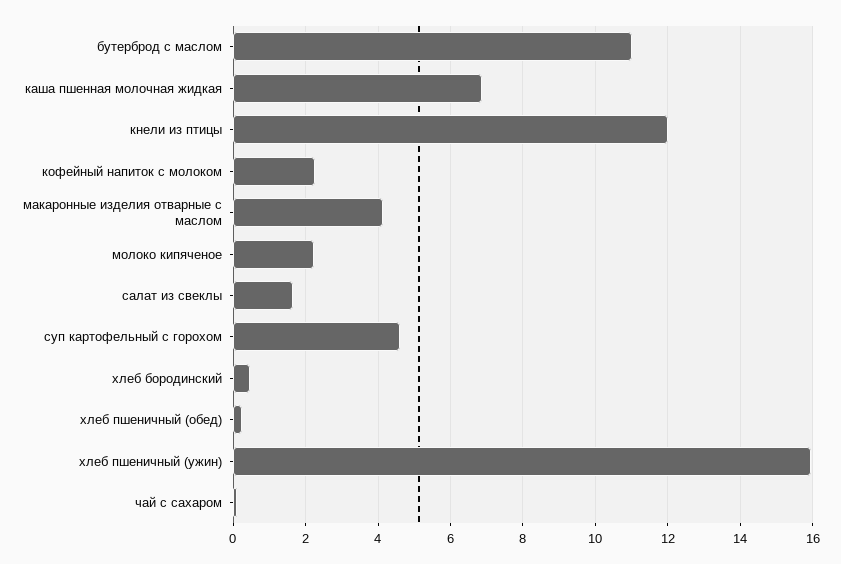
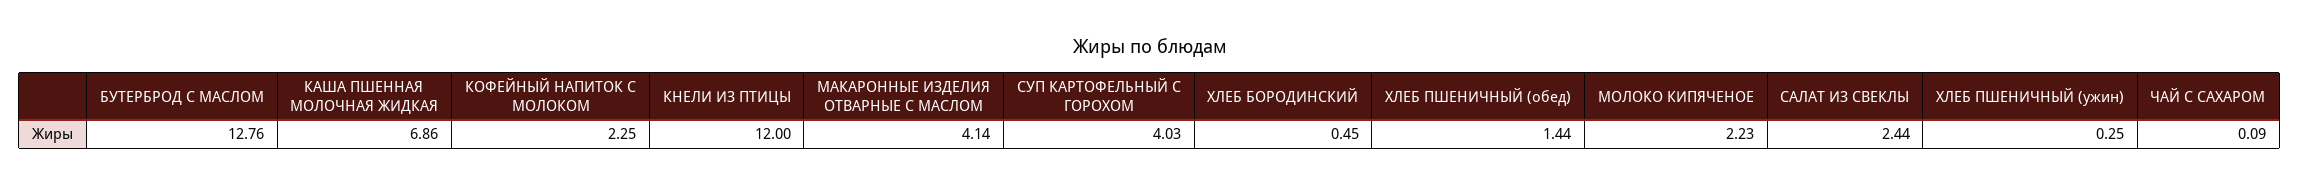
бутерброд с маслом: 11 -> 12.76
салат из свеклы: 1.6 -> 2.44
суп картофельный с горохом: 4.6 -> 4.03
хлеб пшеничный (обед): 0.2 -> 1.44
хлеб пшеничный (ужин): 16 -> 0.25

